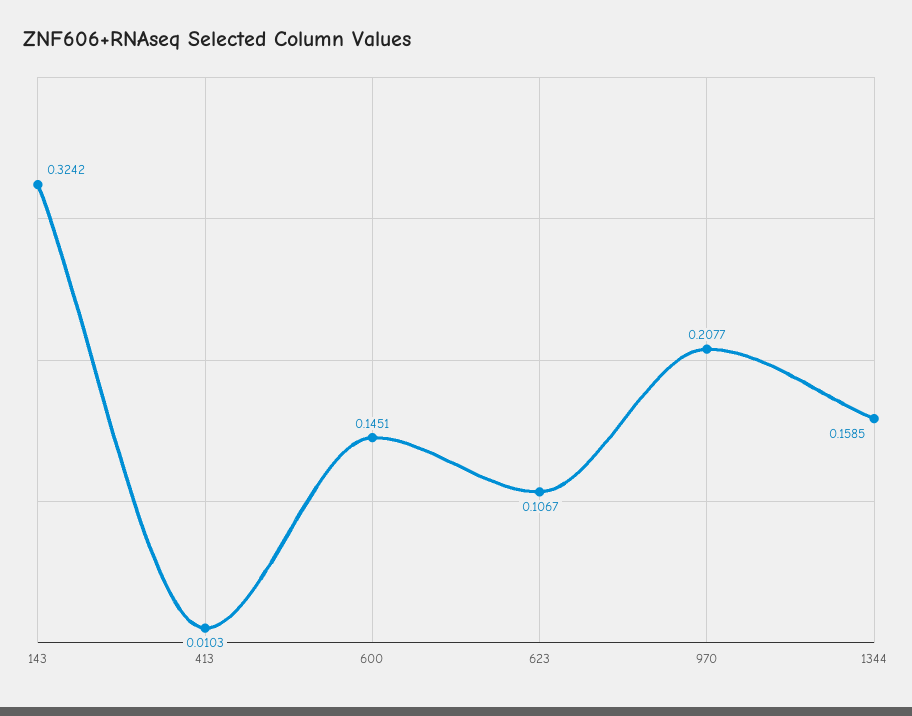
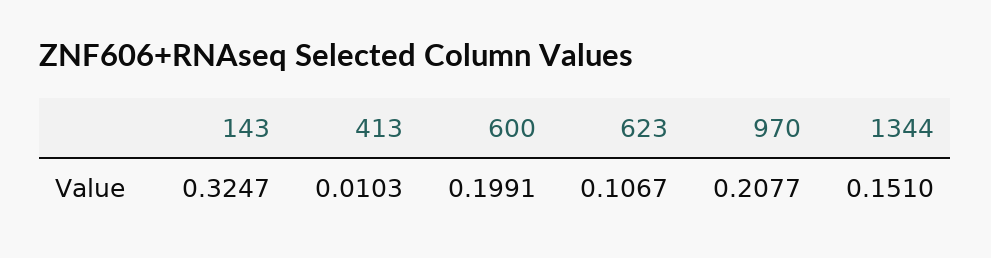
143: 0.3242 -> 0.3247
600: 0.1451 -> 0.1991
1344: 0.1585 -> 0.151

